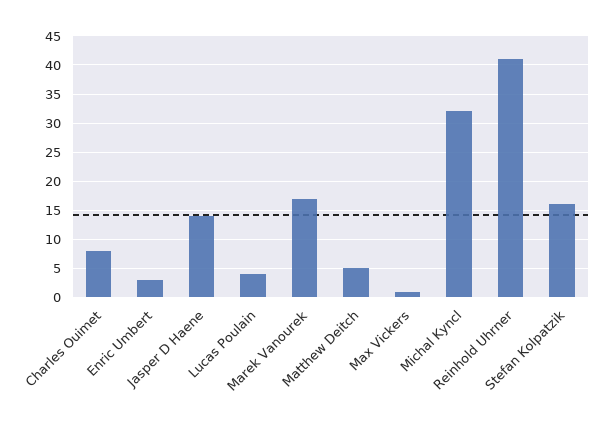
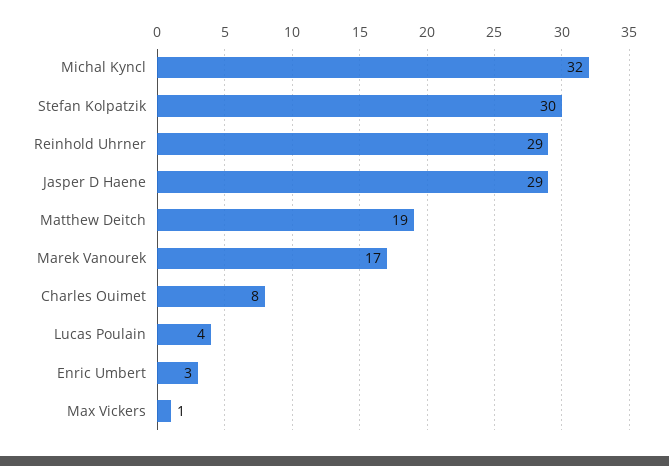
Jasper D Haene: 15 -> 29
Matthew Deitch: 5 -> 19
Reinhold Uhrner: 40 -> 29
Stefan Kolpatzik: 15 -> 30

